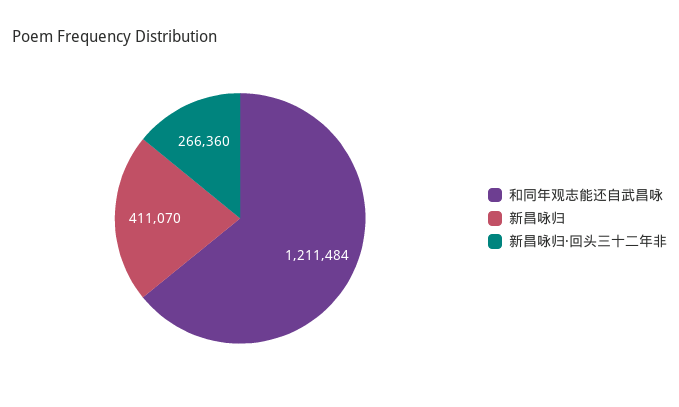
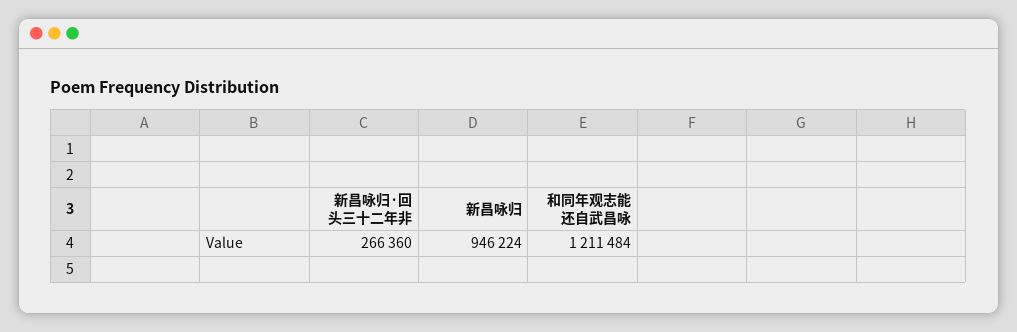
新昌咏归: 411070 -> 946224

